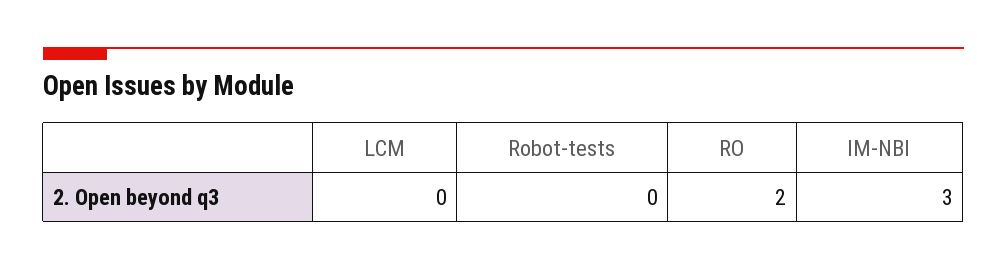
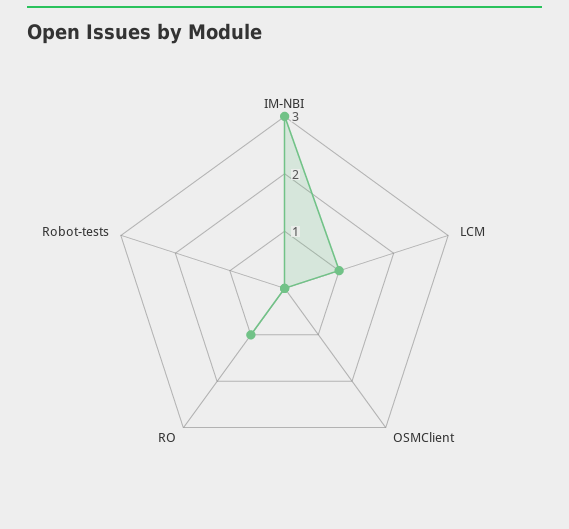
LCM: 0 -> 1
RO: 2 -> 1
OSMClient: none -> 0

